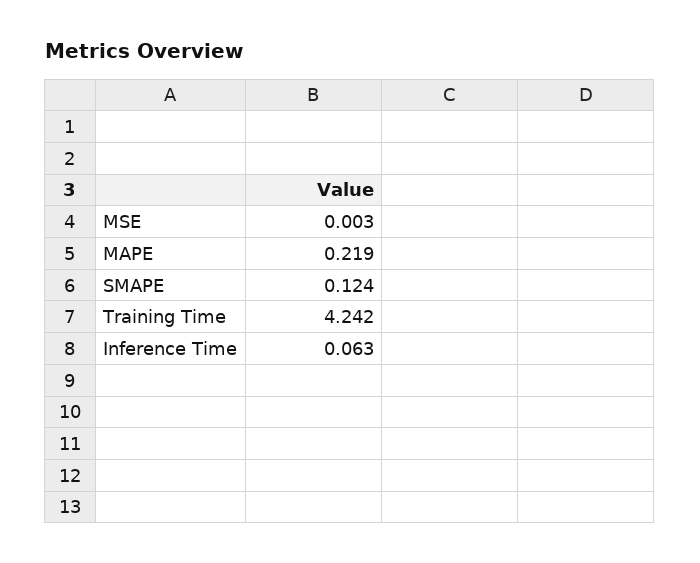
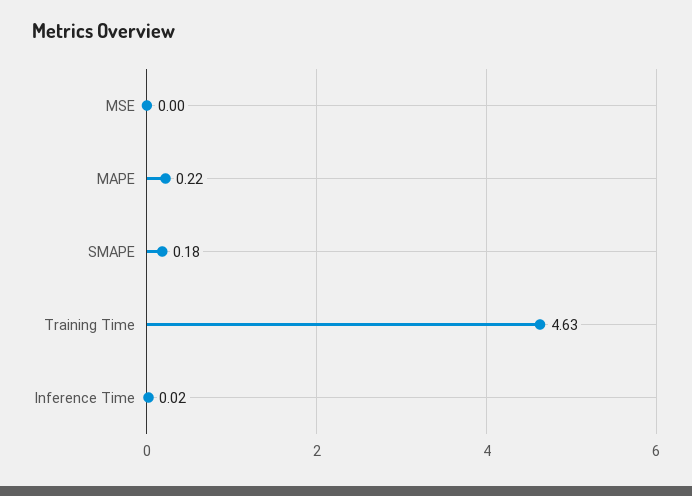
SMAPE: 0.124 -> 0.18
Training Time: 4.242 -> 4.63
Inference Time: 0.063 -> 0.02

